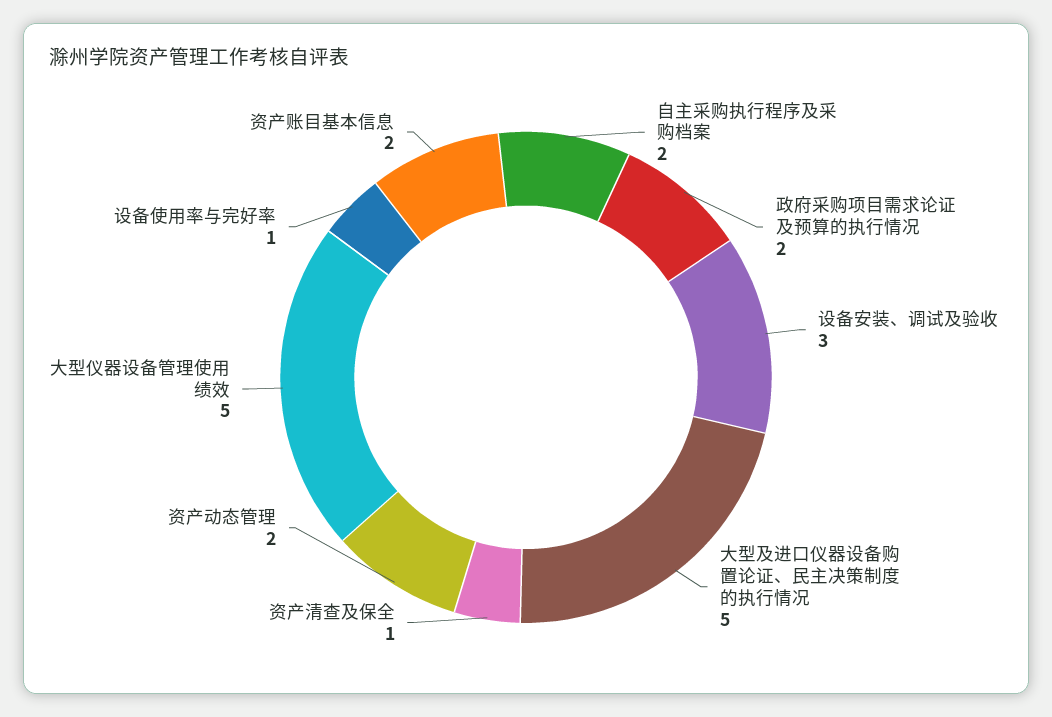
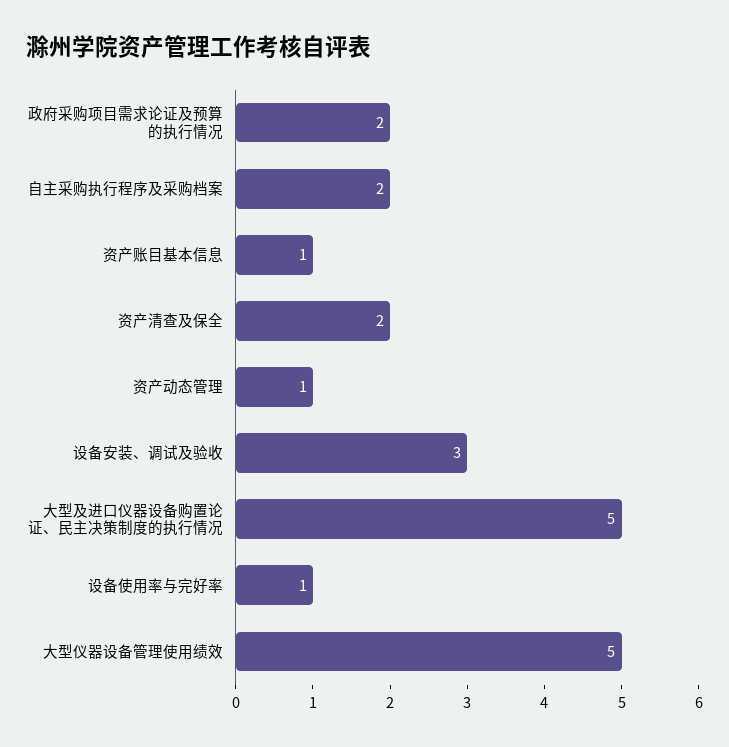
资产清查及保全: 1 -> 2
资产动态管理: 2 -> 1
资产账目基本信息: 2 -> 1

